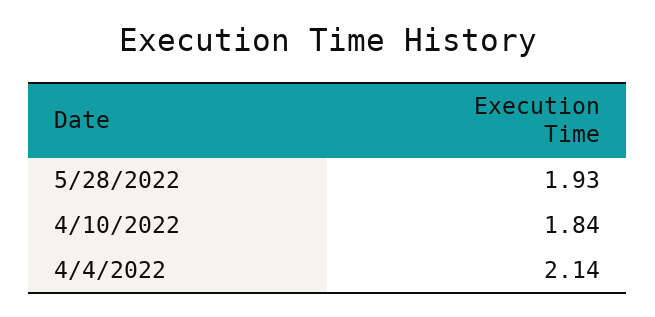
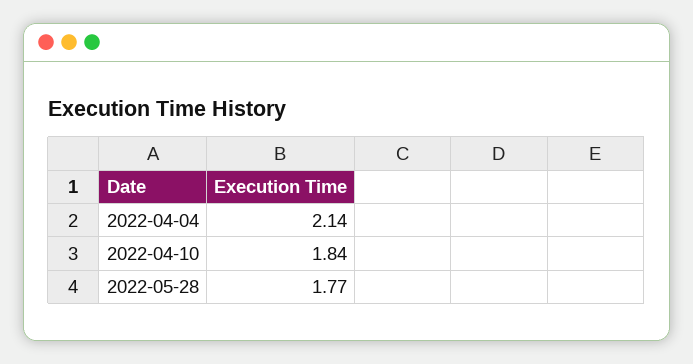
5/28/2022: 1.93 -> 1.77

